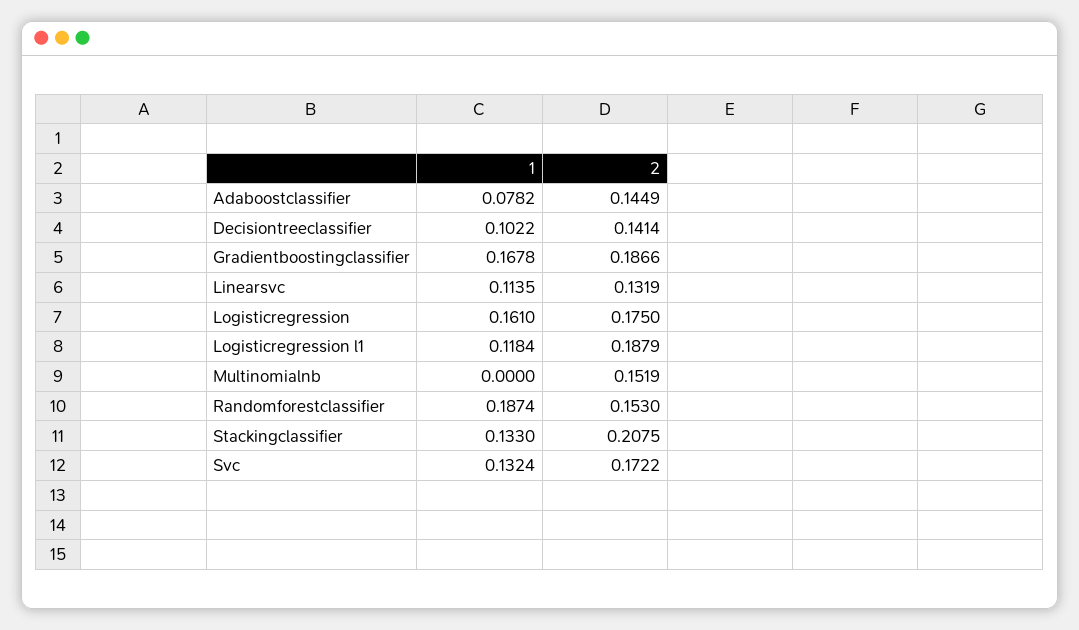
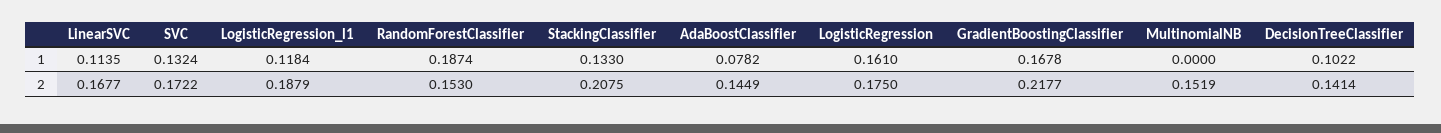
2, Gradientboostingclassifier: 0.1866 -> 0.2177
2, Linearsvc: 0.1319 -> 0.1677

